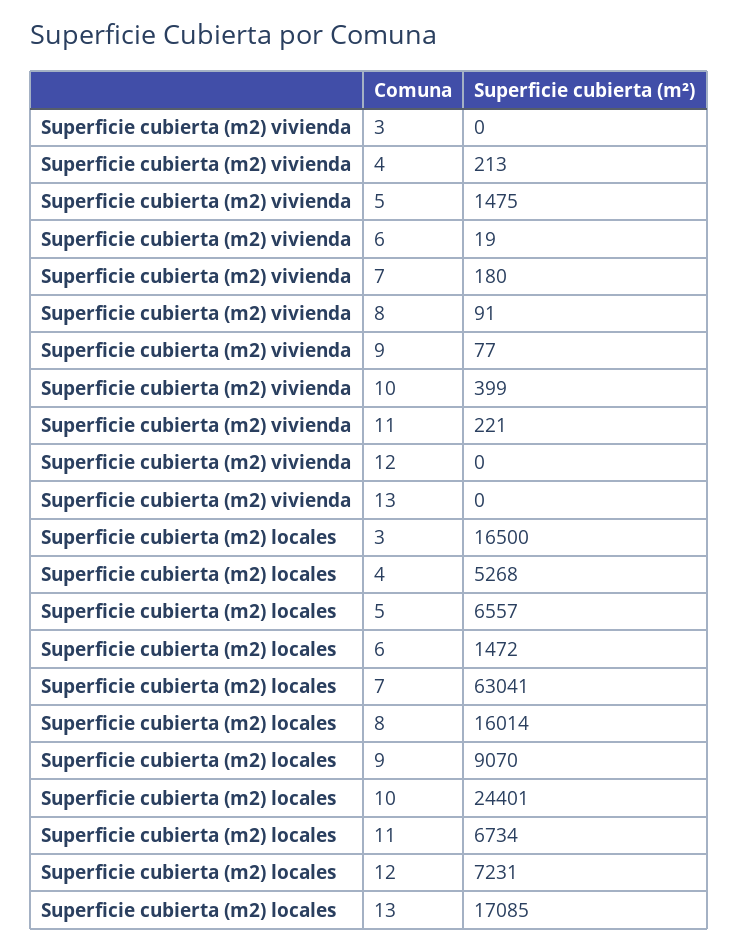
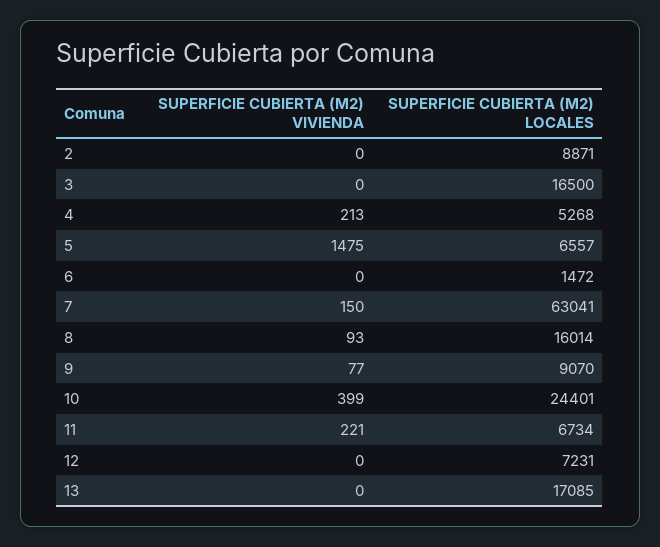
Superficie cubierta (m2) vivienda, 6: 19 -> 0
Superficie cubierta (m2) vivienda, 7: 180 -> 150
Superficie cubierta (m2) vivienda, 8: 91 -> 93
Superficie cubierta (m2) vivienda, 2: none -> 0
Superficie cubierta (m2) locales, 2: none -> 8871

